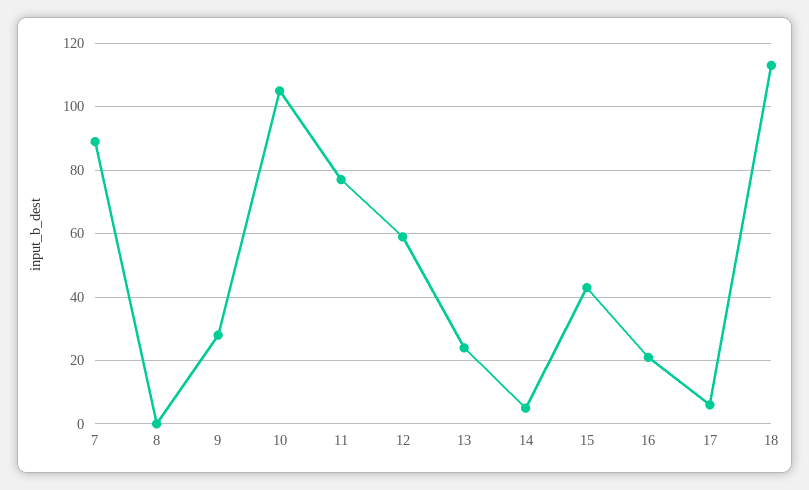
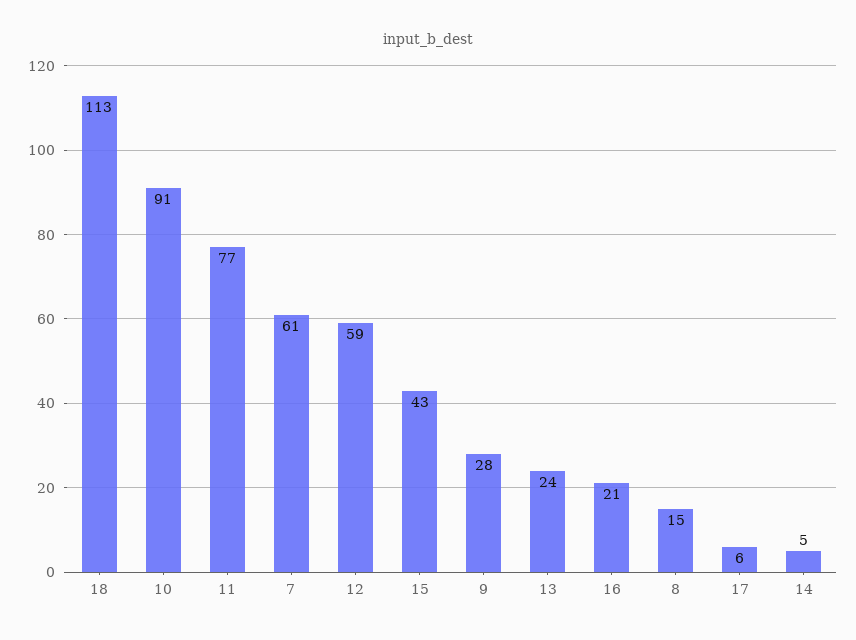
7: 90 -> 61
8: 0 -> 15
10: 105 -> 91

